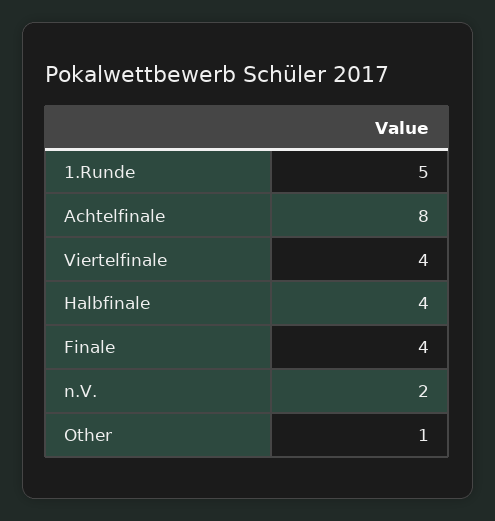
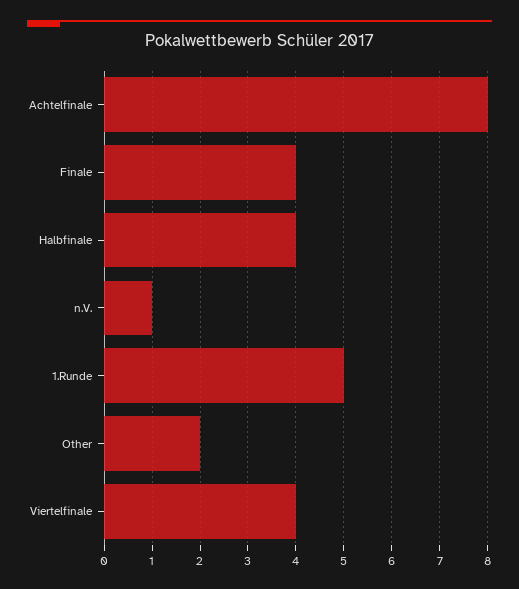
n.V.: 2 -> 1
Other: 1 -> 2

